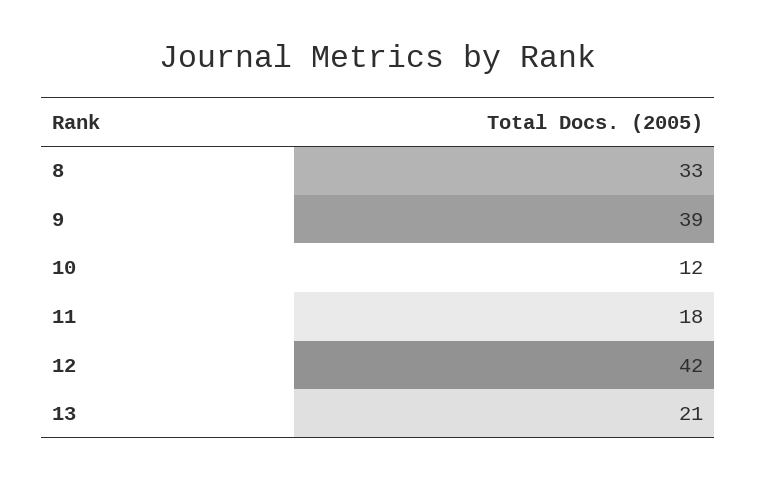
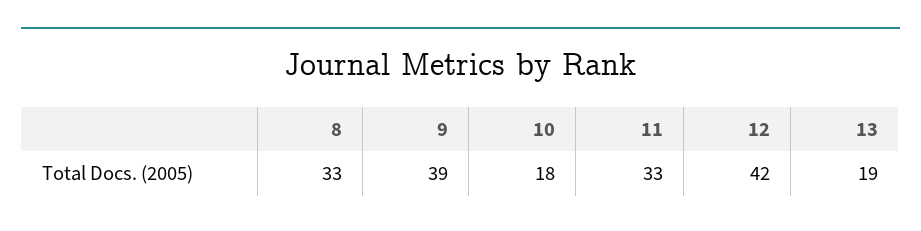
10: 12 -> 18
11: 18 -> 33
13: 21 -> 19

